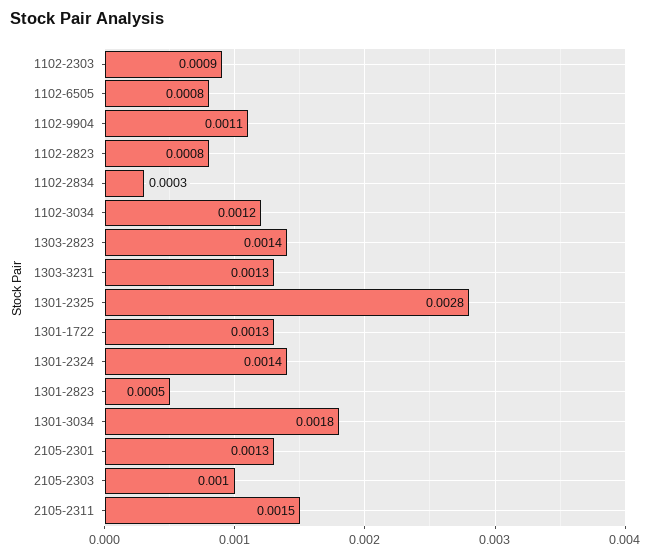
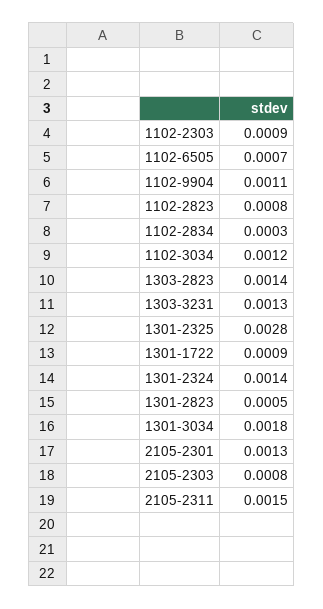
1102-6505: 0.0008 -> 0.0007
1301-1722: 0.0013 -> 0.0009
2105-2303: 0.001 -> 0.0008

